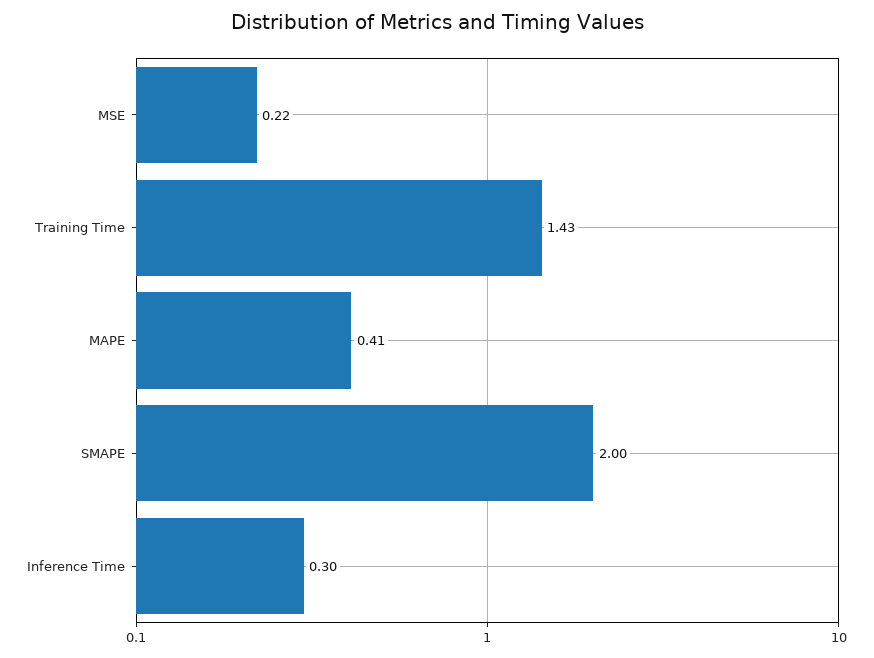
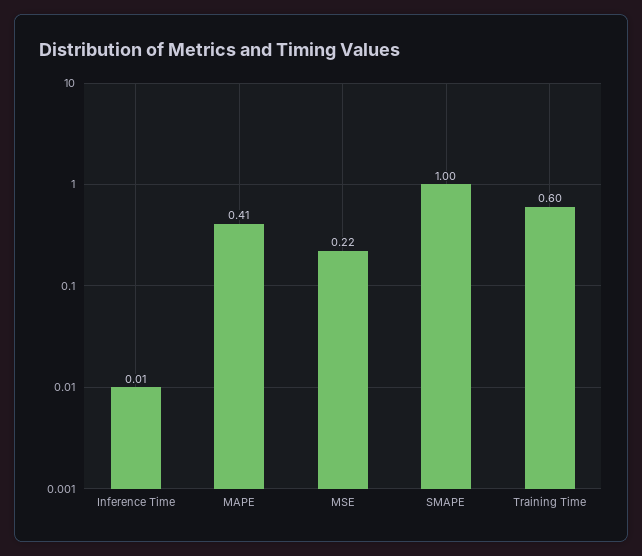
Training Time: 1.43 -> 0.6
SMAPE: 2 -> 1
Inference Time: 0.3 -> 0.01

